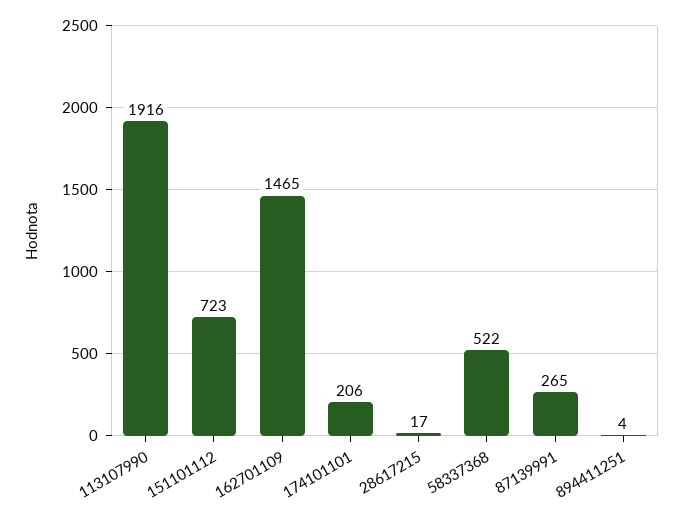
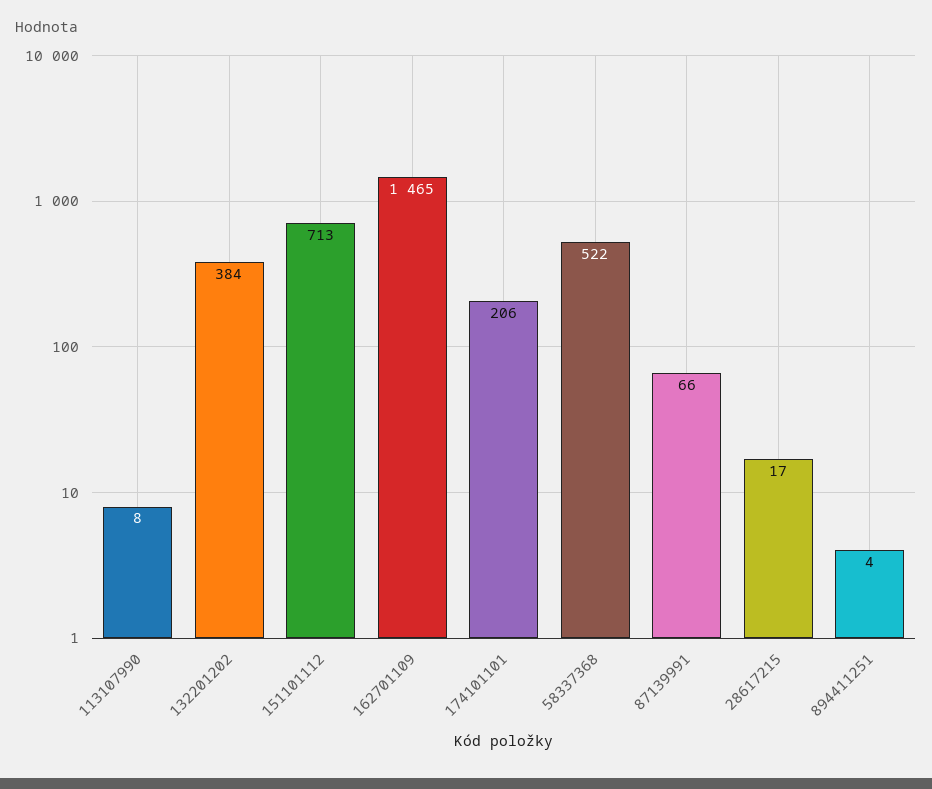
113107990: 1916 -> 8
151101112: 723 -> 713
87139991: 265 -> 66
132201202: none -> 384

